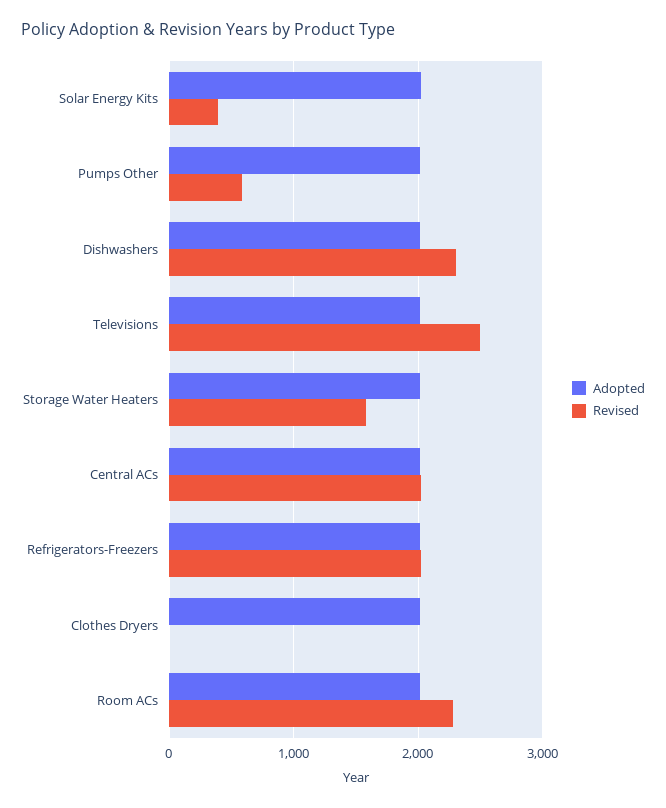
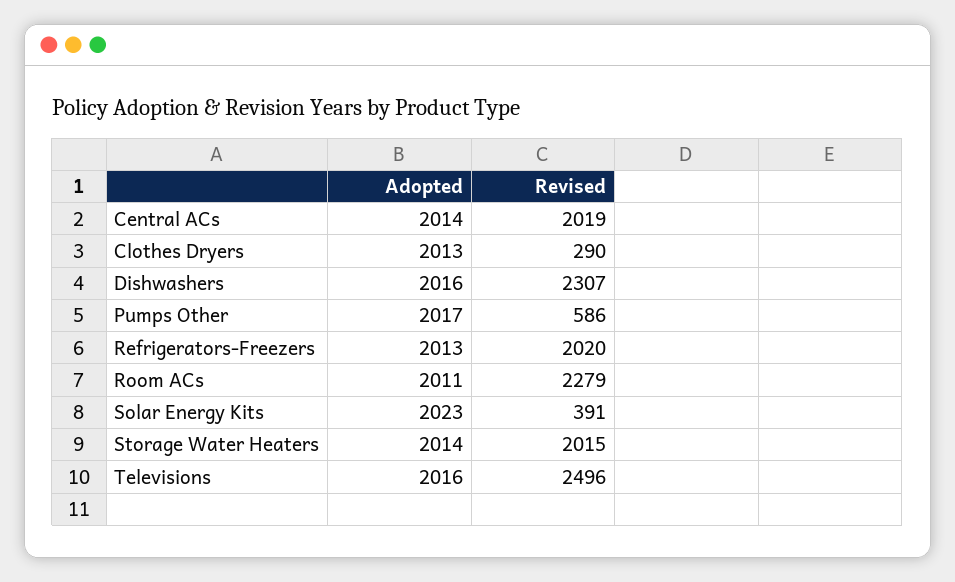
Revised, Storage Water Heaters: 1600 -> 2015
Revised, Clothes Dryers: 0 -> 290

